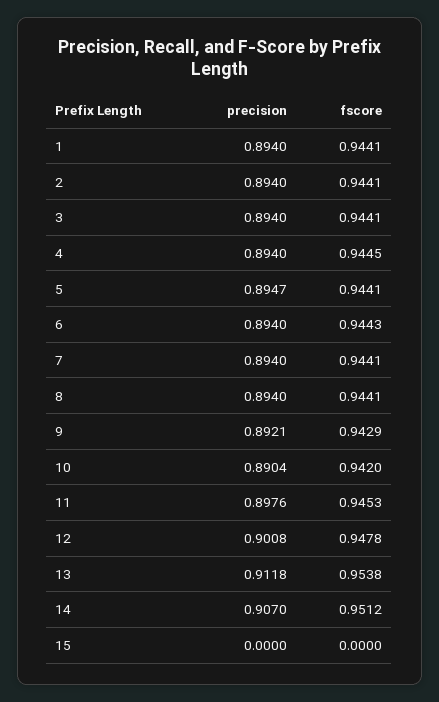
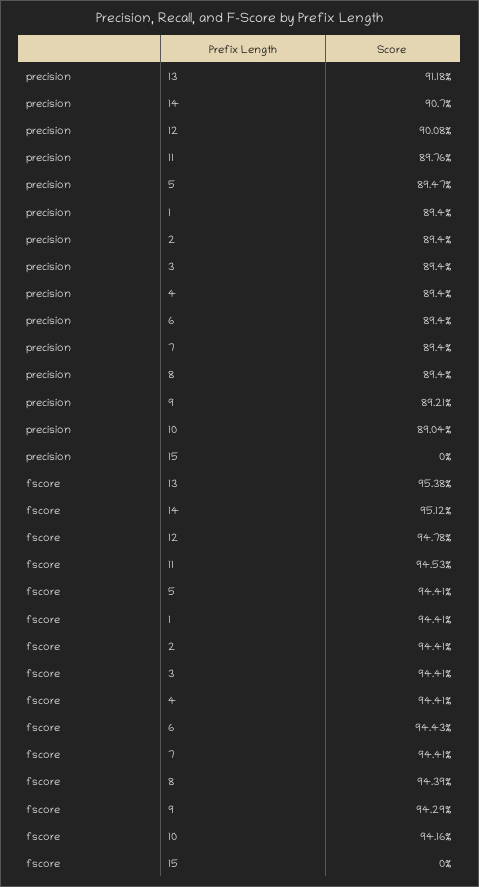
fscore, 4: 0.9445 -> 0.9441
fscore, 8: 0.9441 -> 0.9439
fscore, 10: 0.942 -> 0.9416

